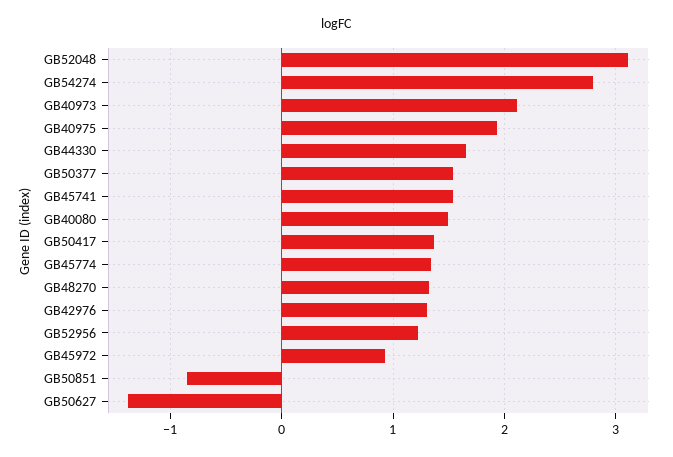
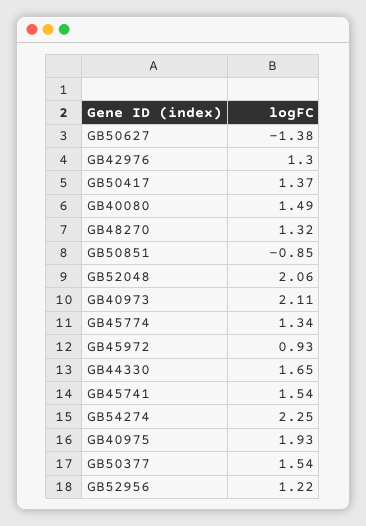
GB52048: 3.1 -> 2.06
GB54274: 2.8 -> 2.25

